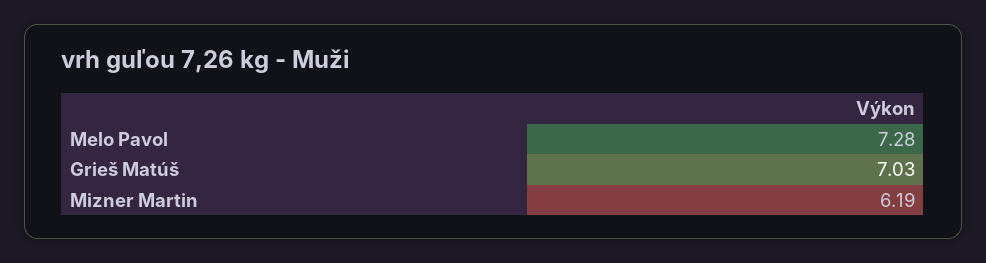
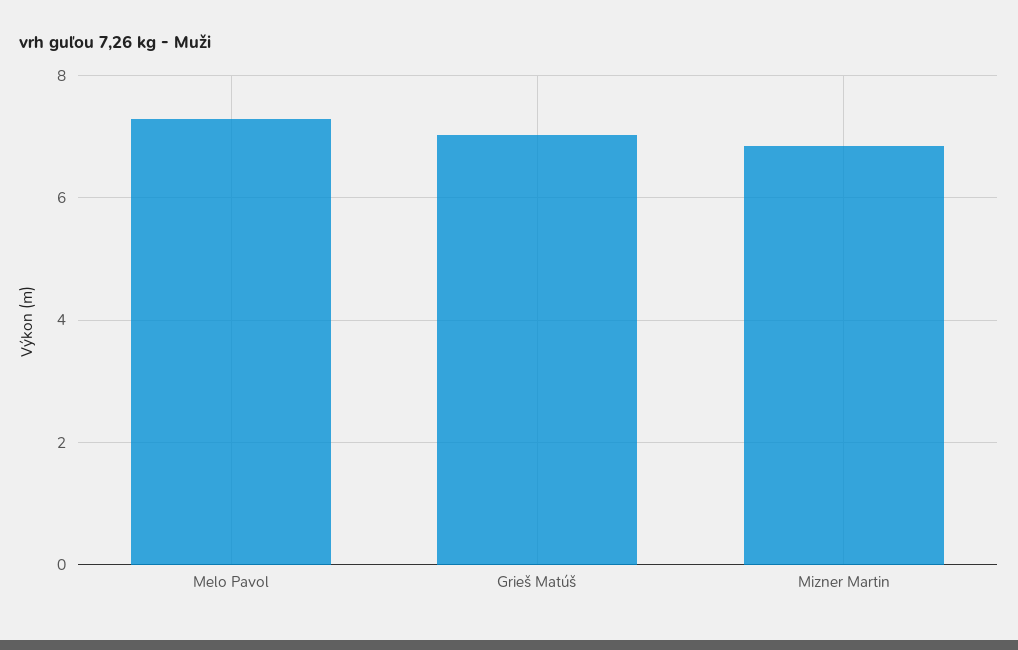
Mizner Martin: 6.19 -> 6.8

